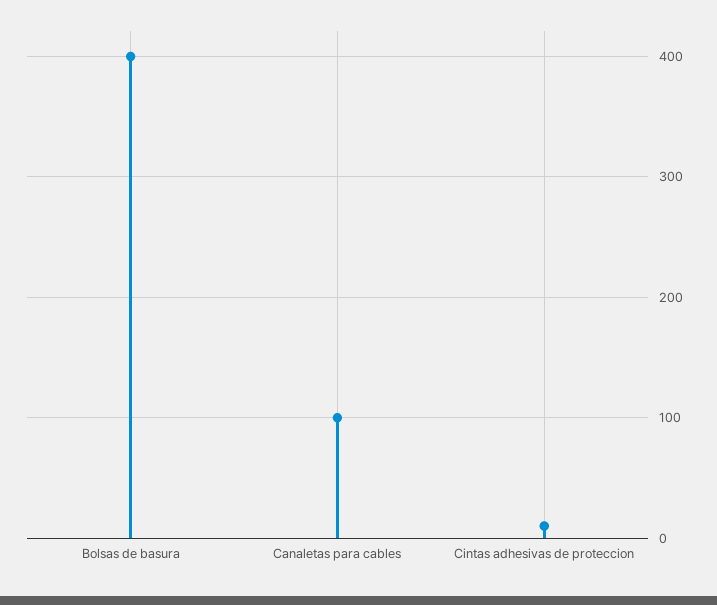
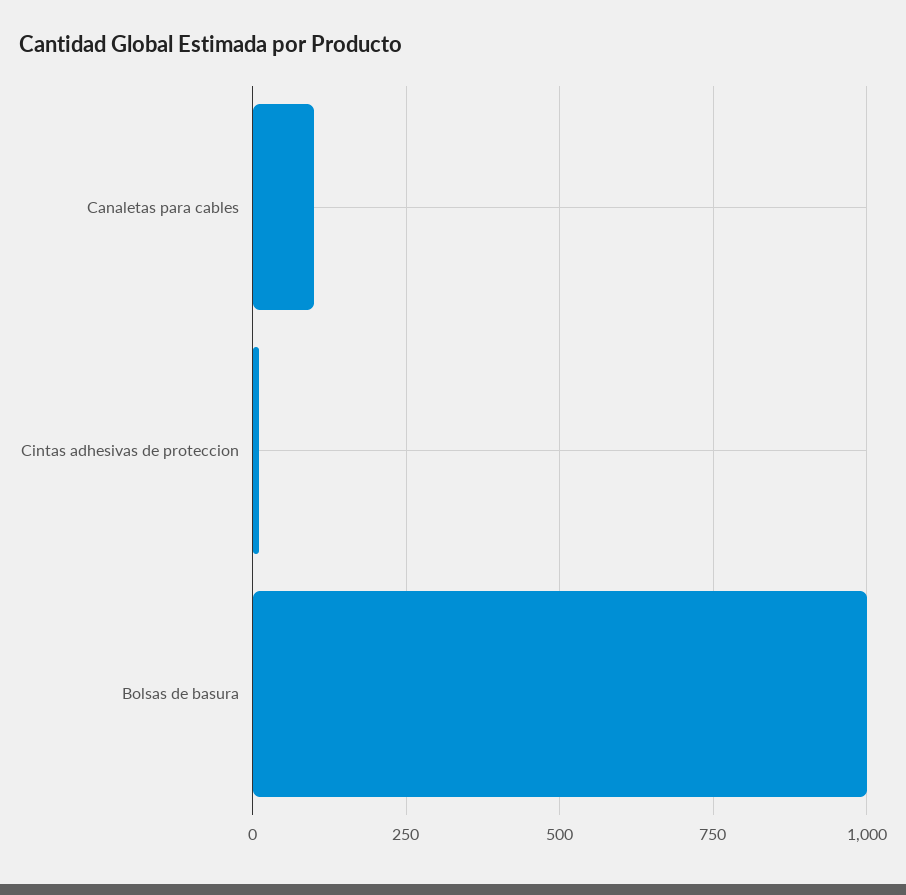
Bolsas de basura: 400 -> 1000

